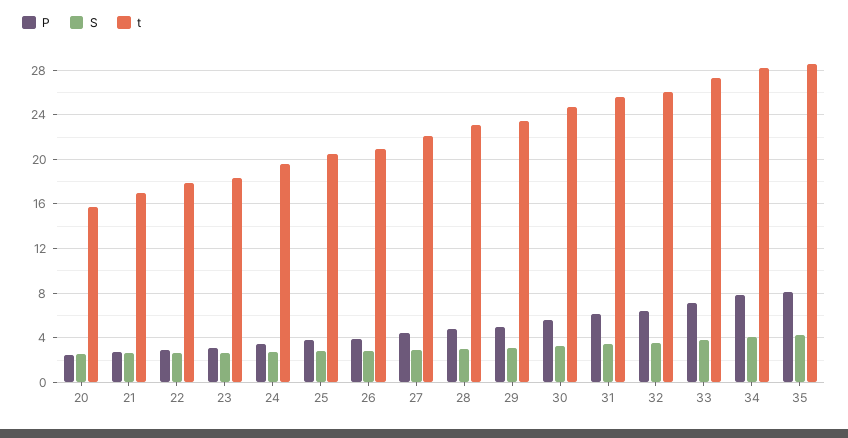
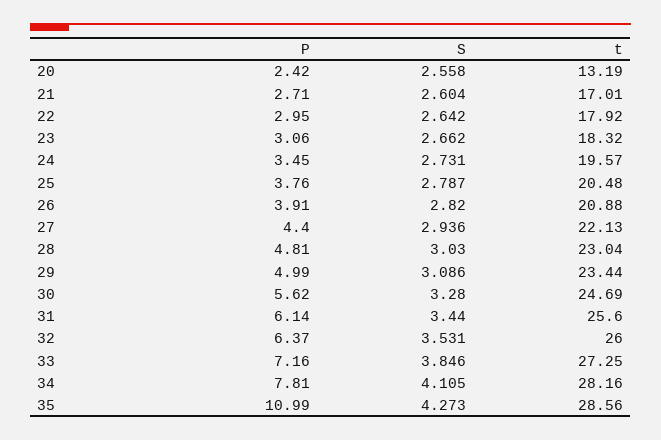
t, 20: 16 -> 13.19
P, 35: 8 -> 10.99

